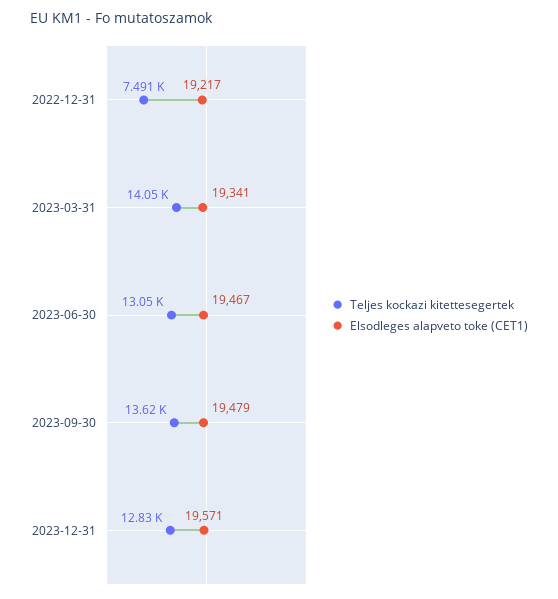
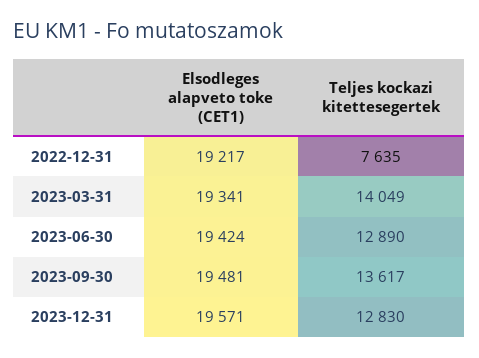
Teljes kockazi kitettesegertek, 2022-12-31: 7491 -> 7635
Teljes kockazi kitettesegertek, 2023-06-30: 13050 -> 12890
Elsodleges alapveto toke (CET1), 2023-06-30: 19467 -> 19424
Elsodleges alapveto toke (CET1), 2023-09-30: 19479 -> 19481

